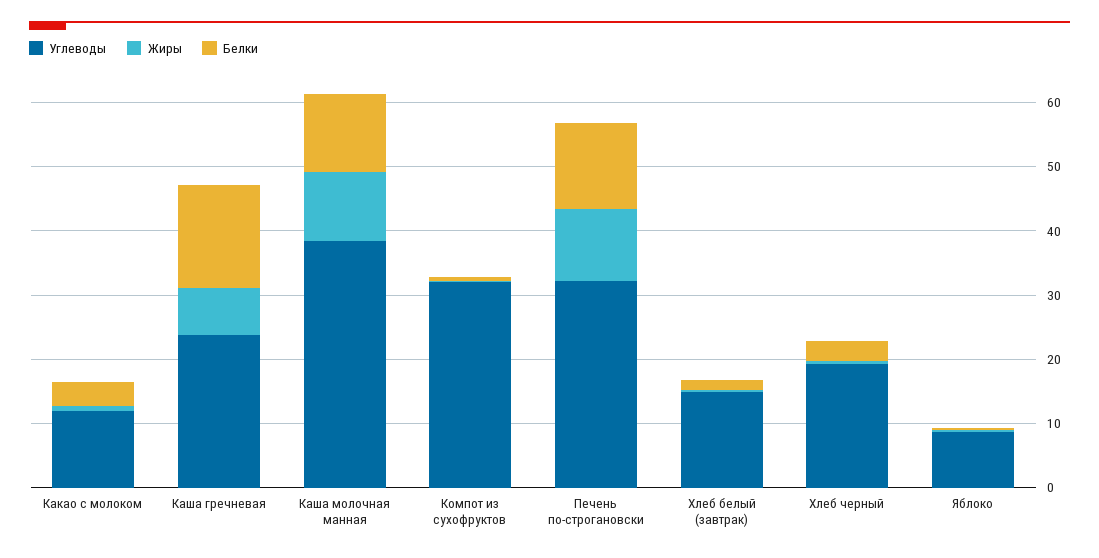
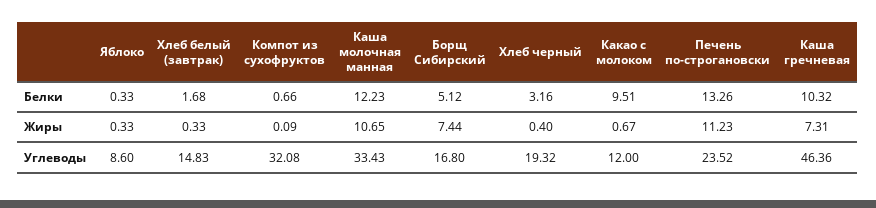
Белки, Какао с молоком: 4 -> 9.51
Углеводы, Каша гречневая: 24 -> 46.36
Белки, Каша гречневая: 16 -> 10.32
Углеводы, Каша молочная манная: 38 -> 33.43
Углеводы, Печень по-строгановски: 32 -> 23.52
Белки, Борщ Сибирский: none -> 5.12
Жиры, Борщ Сибирский: none -> 7.44
Углеводы, Борщ Сибирский: none -> 16.8

